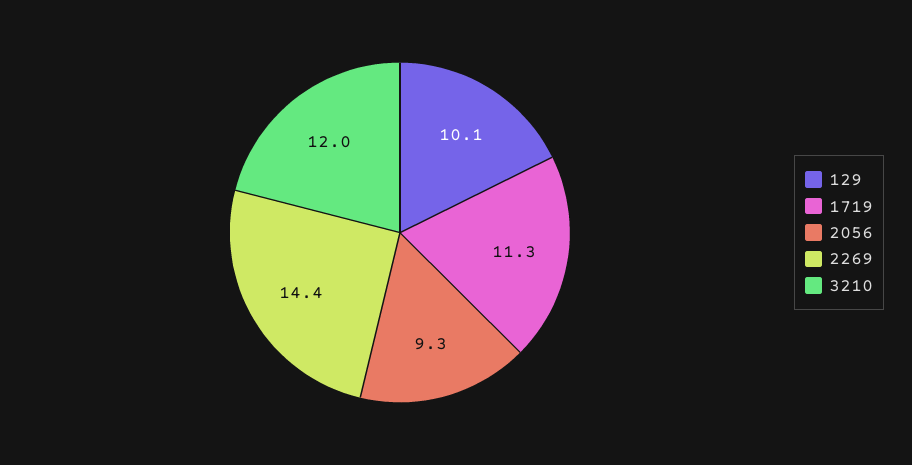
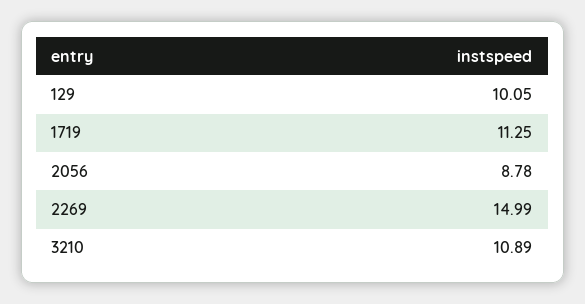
2056: 9.3 -> 8.78
2269: 14.4 -> 14.99
3210: 12 -> 10.89

